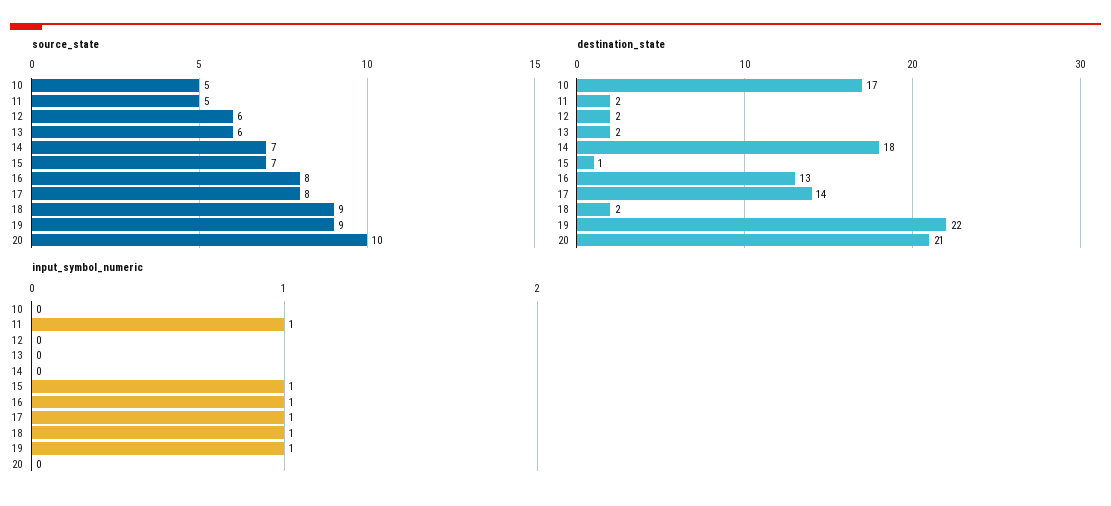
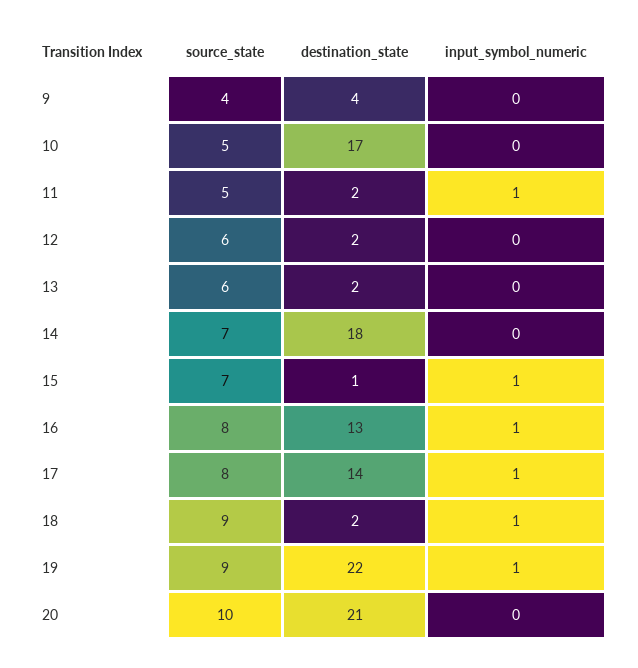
source_state, 9: none -> 4
destination_state, 9: none -> 4
input_symbol_numeric, 9: none -> 0

